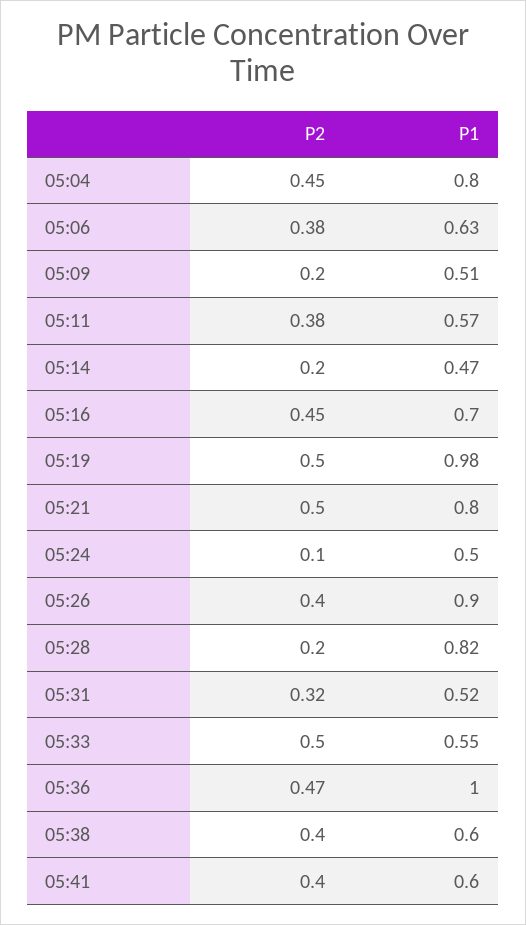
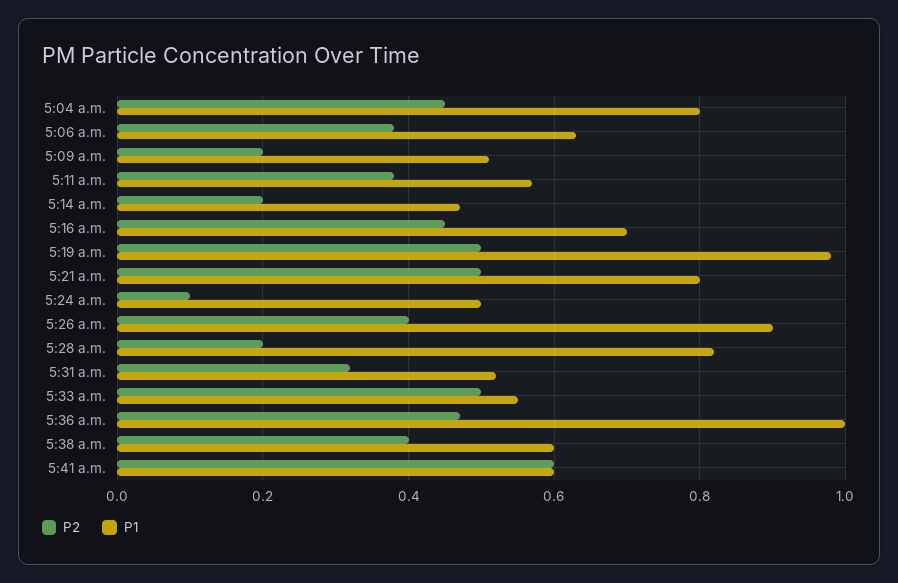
P2, 05:41: 0.4 -> 0.6

